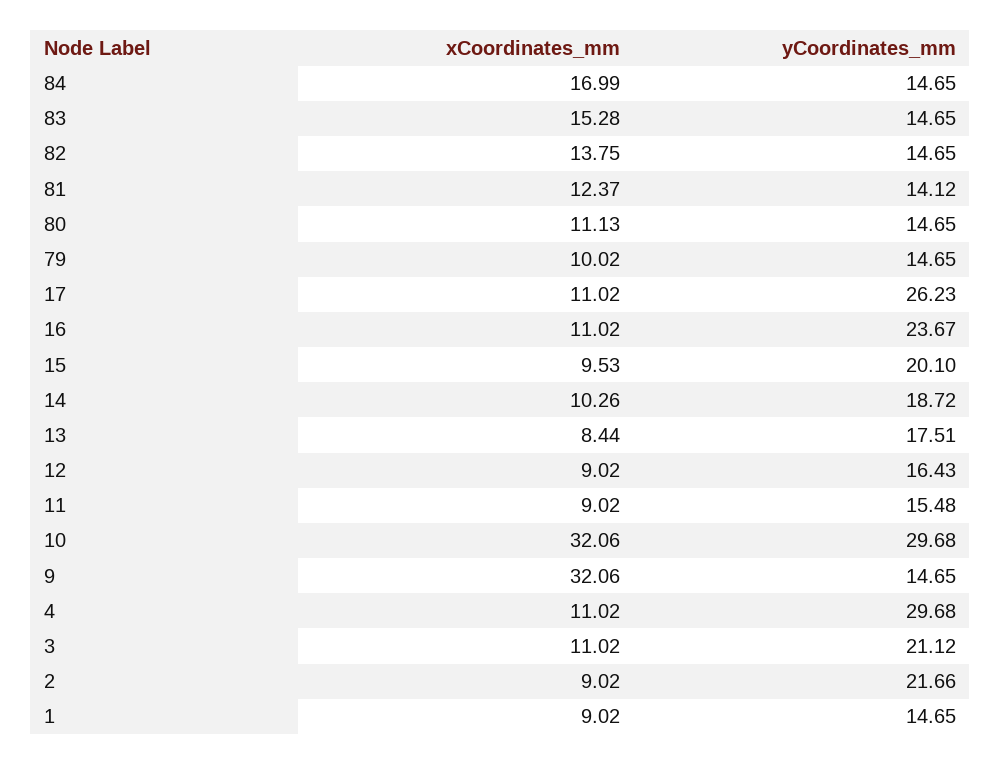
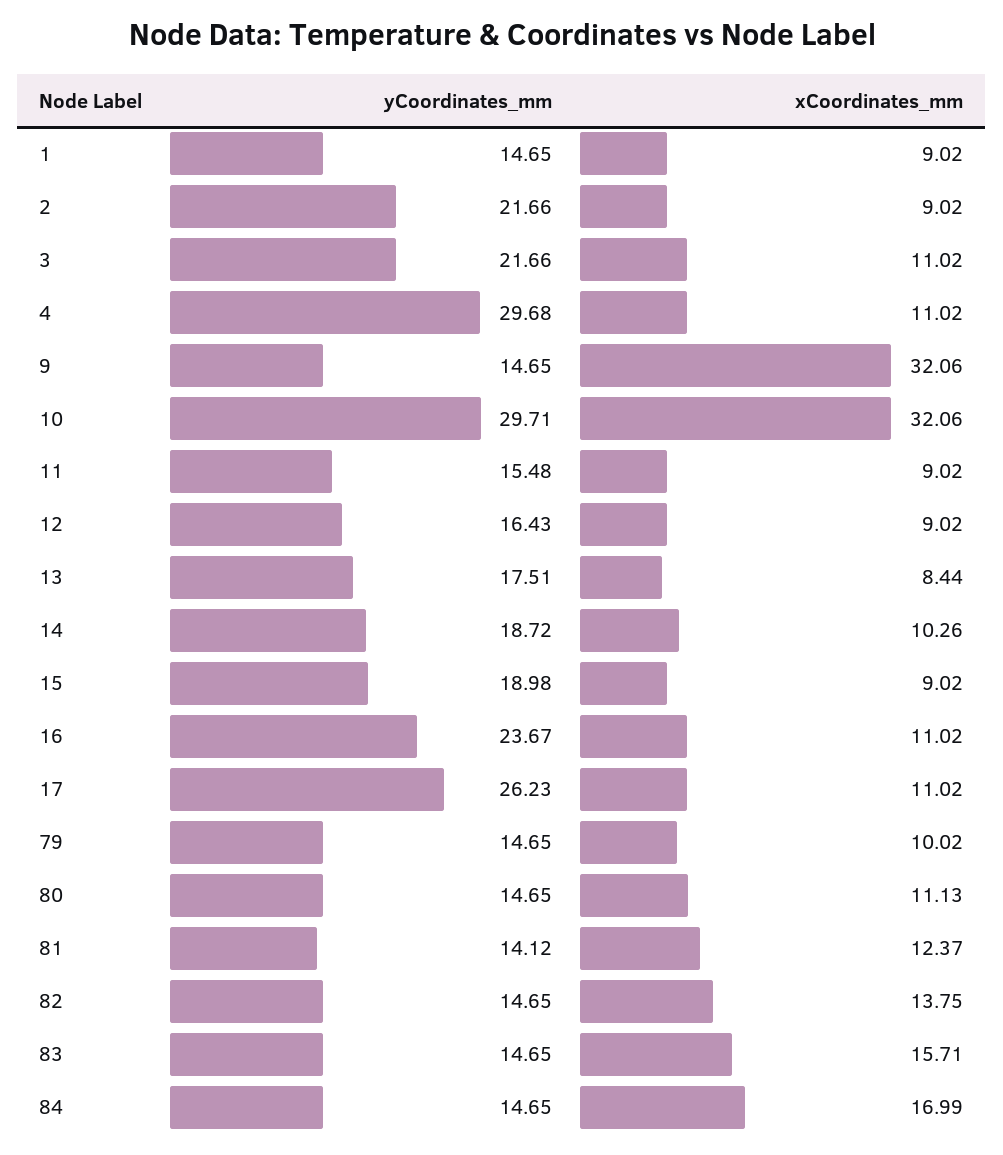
xCoordinates_mm, 83: 15.28 -> 15.71
xCoordinates_mm, 15: 9.53 -> 9.02
yCoordinates_mm, 15: 20.1 -> 18.98
yCoordinates_mm, 10: 29.68 -> 29.71
yCoordinates_mm, 3: 21.12 -> 21.66

